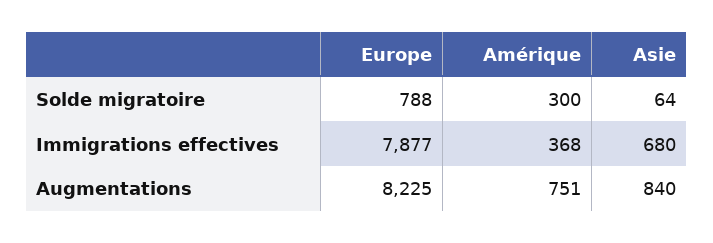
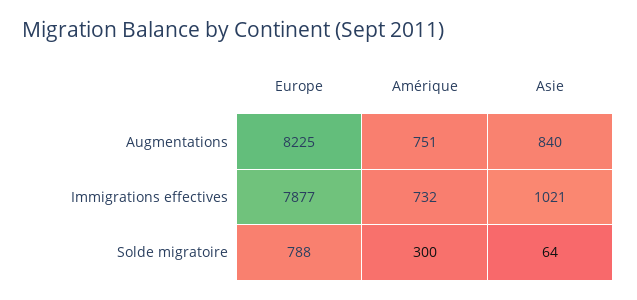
Amérique, Immigrations effectives: 368 -> 732
Asie, Immigrations effectives: 680 -> 1021

